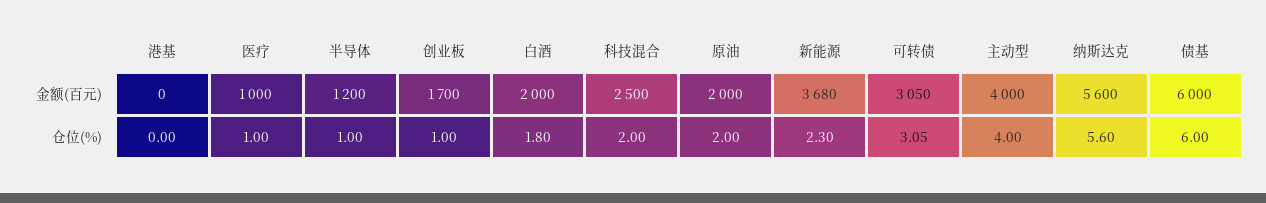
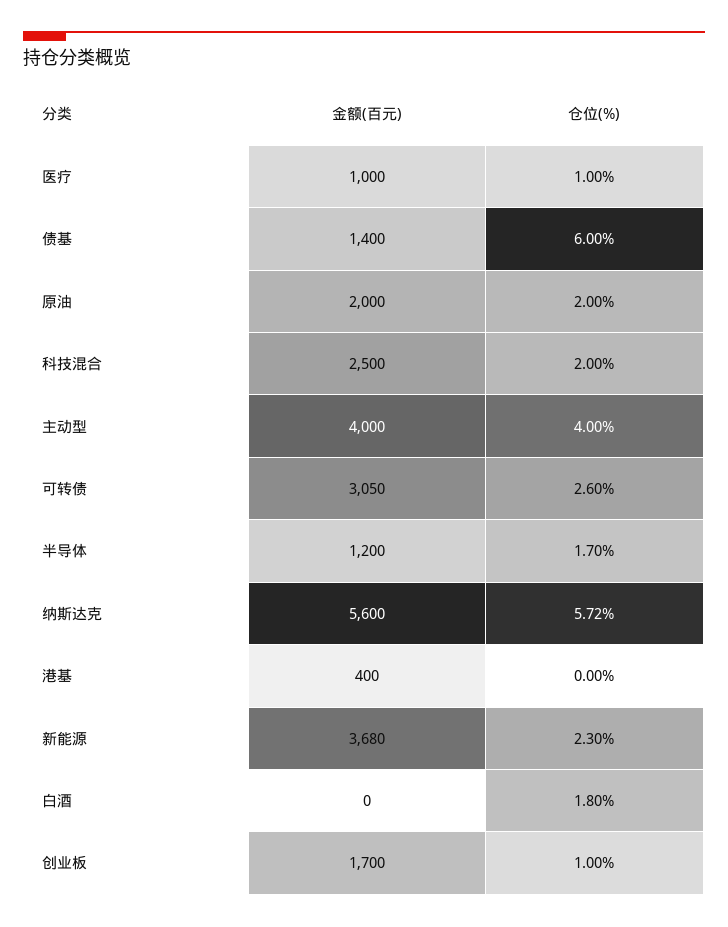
港基, 金额(百元): 0 -> 400
白酒, 金额(百元): 2000 -> 0
债基, 金额(百元): 6000 -> 1400
半导体, 仓位(%): 1 -> 1.7
可转债, 仓位(%): 3.05 -> 2.6
纳斯达克, 仓位(%): 5.6 -> 5.72

